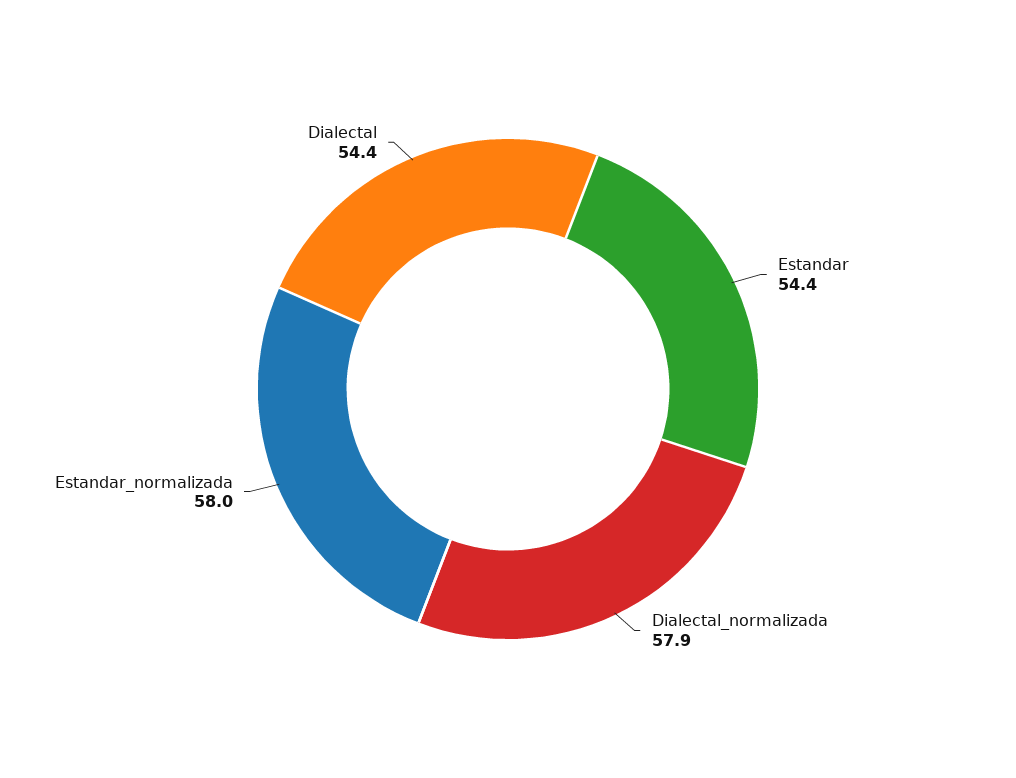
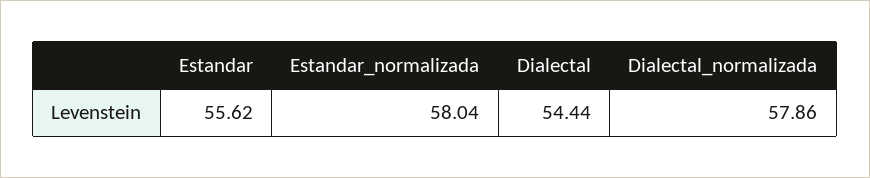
Estandar: 54.4 -> 55.62

